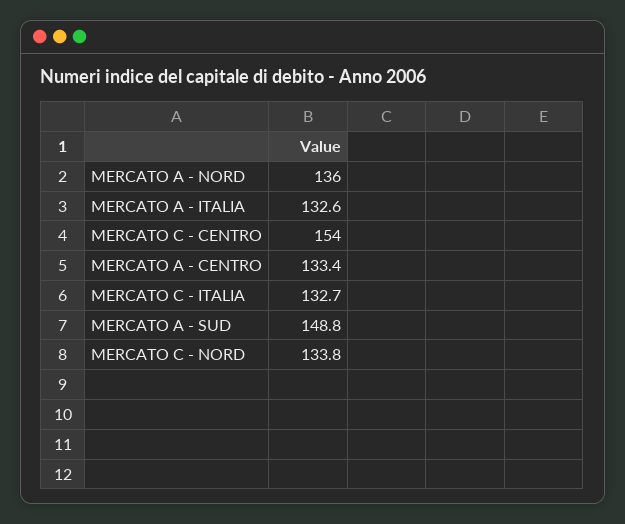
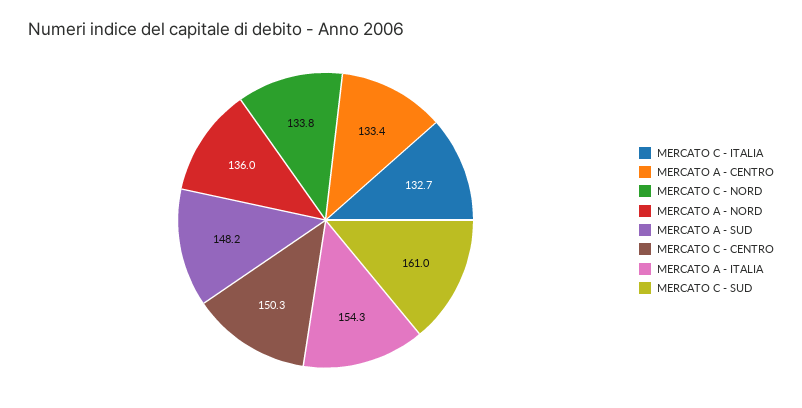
MERCATO A - ITALIA: 132.6 -> 154.3
MERCATO C - CENTRO: 154 -> 150.3
MERCATO A - SUD: 148.8 -> 148.2
MERCATO C - SUD: none -> 161

